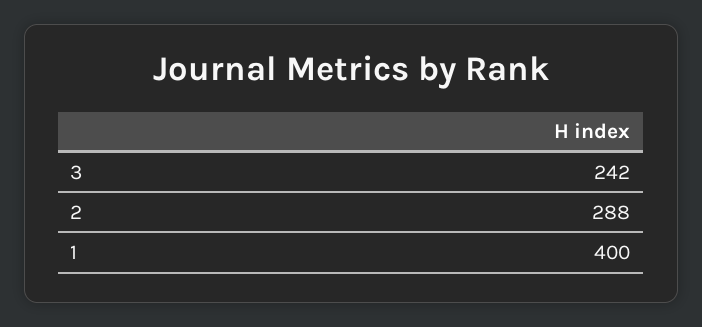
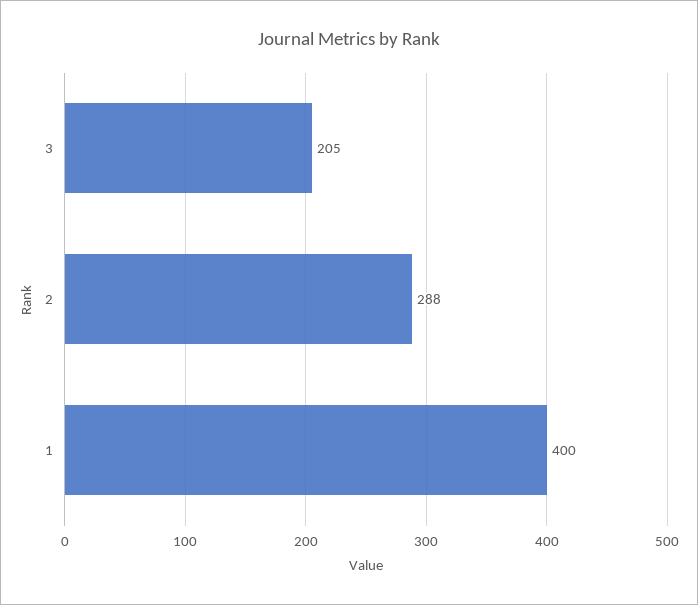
3: 242 -> 205

